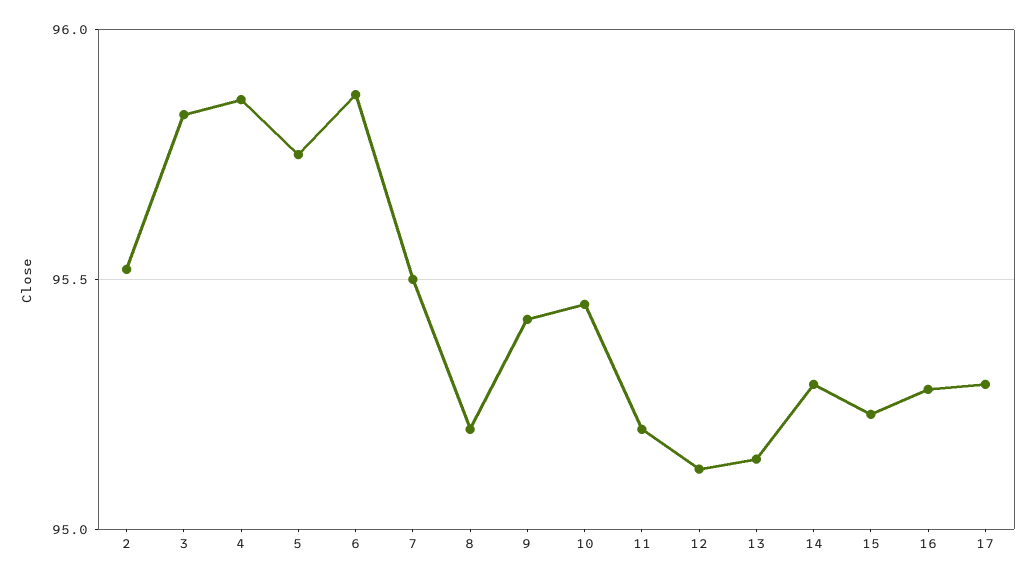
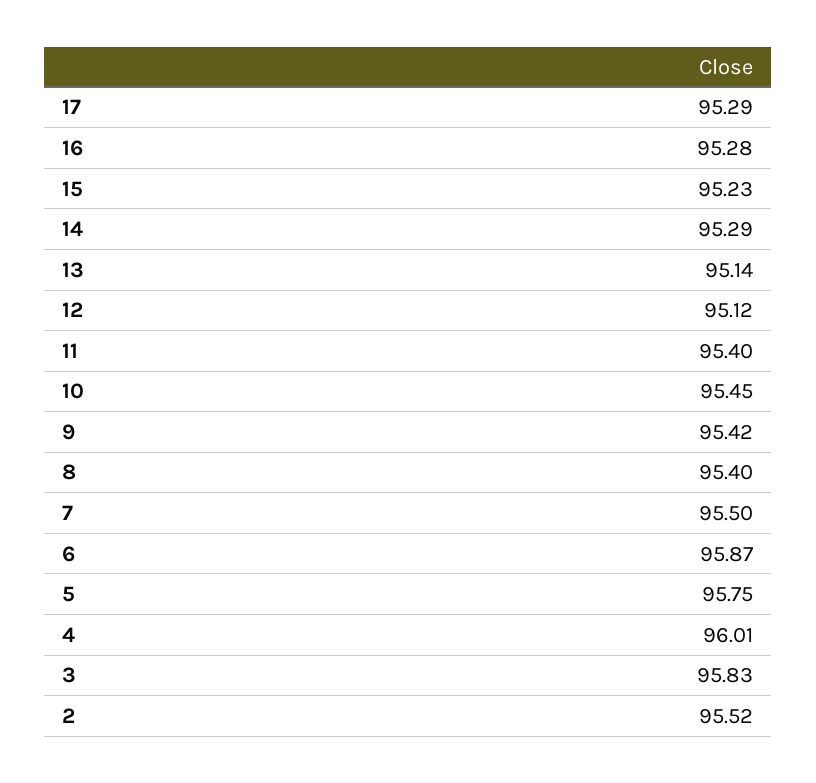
4: 95.85 -> 96.01
8: 95.2 -> 95.4
11: 95.2 -> 95.4

